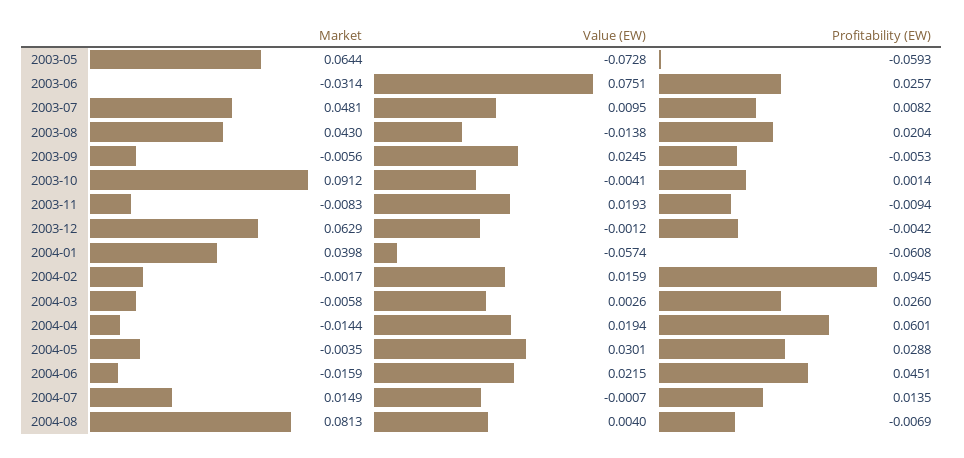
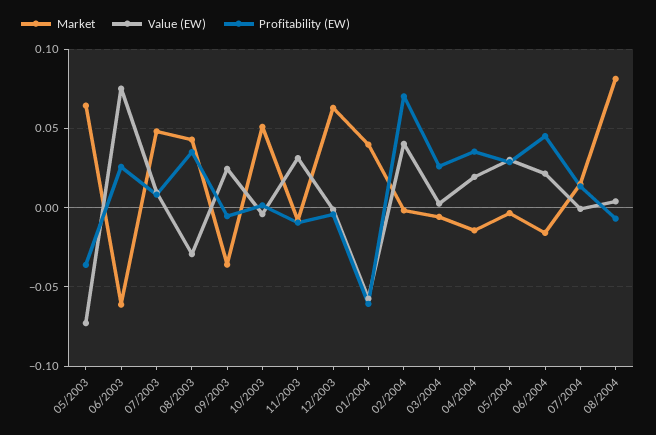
Profitability (EW), 2003-05: -0.0593 -> -0.035
Market, 2003-06: -0.0314 -> -0.06
Value (EW), 2003-08: -0.0138 -> -0.03
Profitability (EW), 2003-08: 0.0204 -> 0.035
Market, 2003-09: -0.0056 -> -0.035
Market, 2003-10: 0.0912 -> 0.05
Value (EW), 2003-11: 0.0193 -> 0.03
Value (EW), 2004-02: 0.0159 -> 0.04
Profitability (EW), 2004-02: 0.0945 -> 0.07
Profitability (EW), 2004-04: 0.0601 -> 0.035

